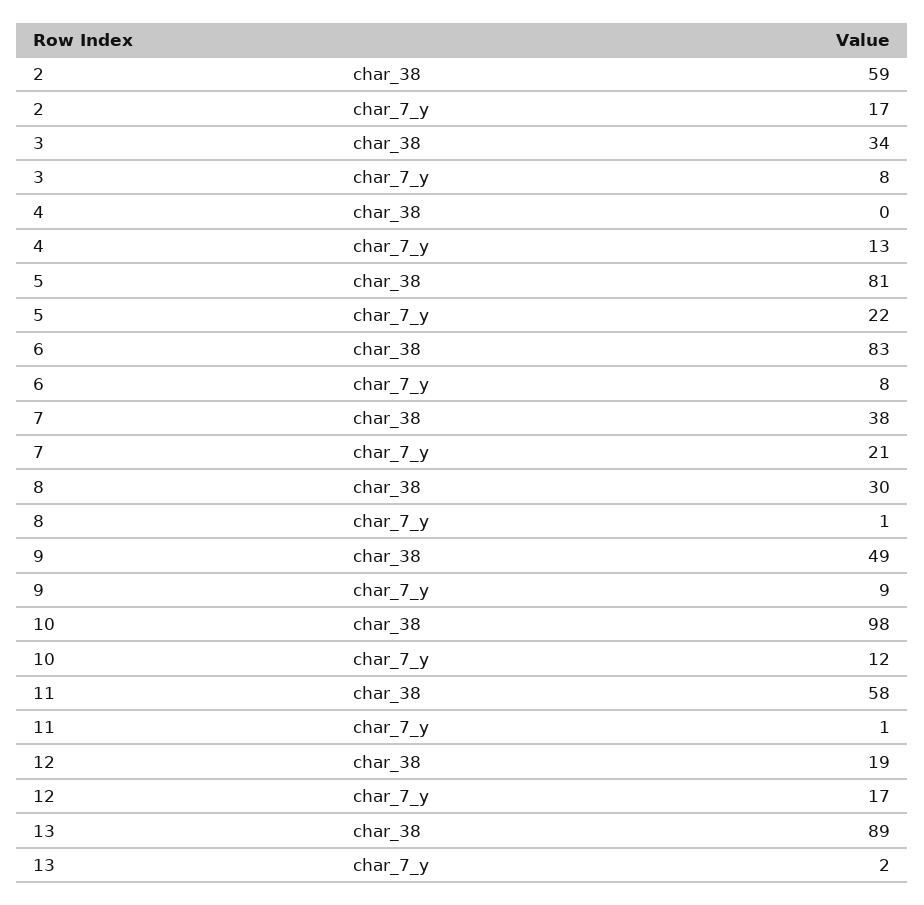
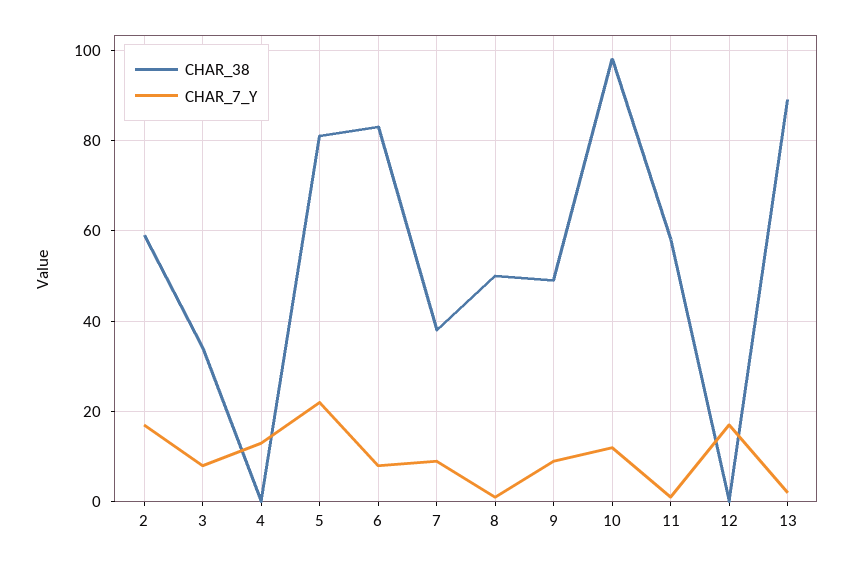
char_7_y, 7: 21 -> 10
char_38, 8: 30 -> 50
char_38, 12: 19 -> 0

